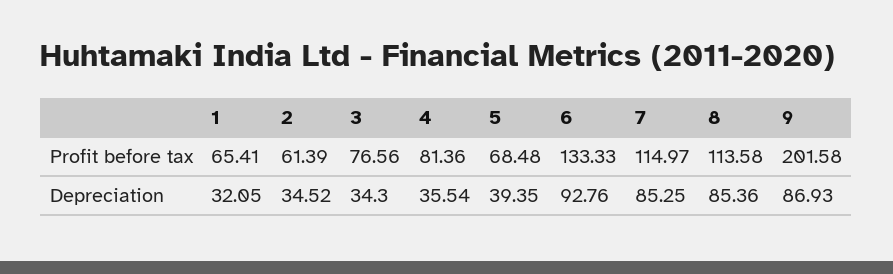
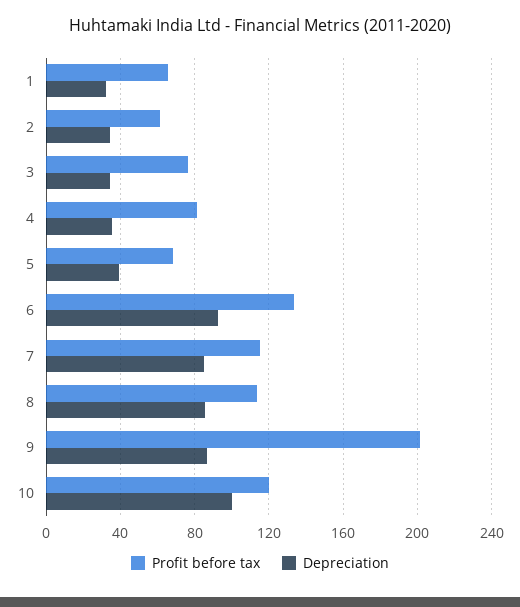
Profit before tax, 10: none -> 120
Depreciation, 10: none -> 100

